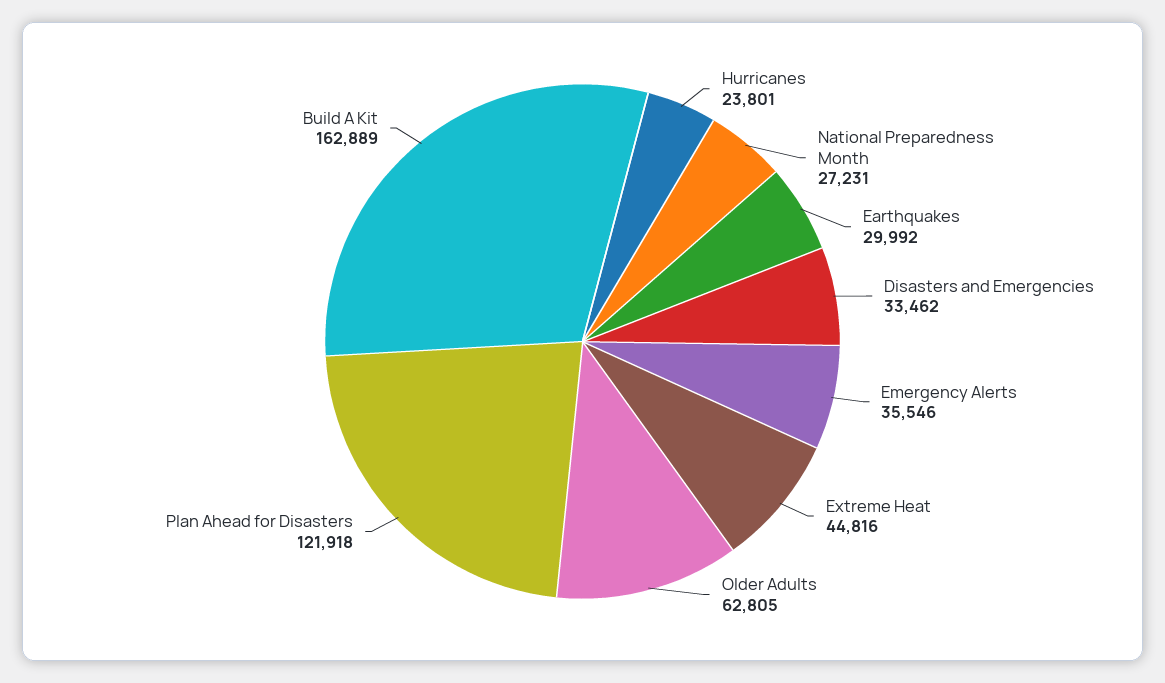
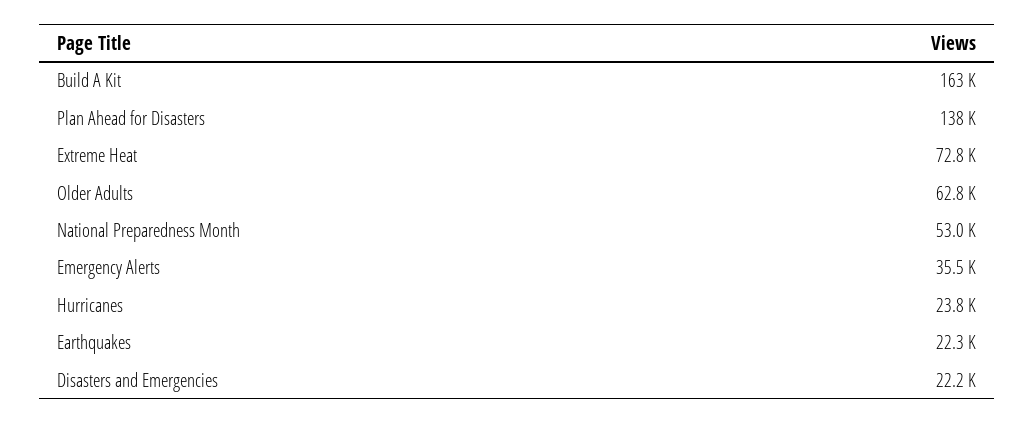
National Preparedness Month: 27231 -> 53000
Earthquakes: 29992 -> 22300
Disasters and Emergencies: 33462 -> 22200
Extreme Heat: 44816 -> 72800
Plan Ahead for Disasters: 121918 -> 138000

